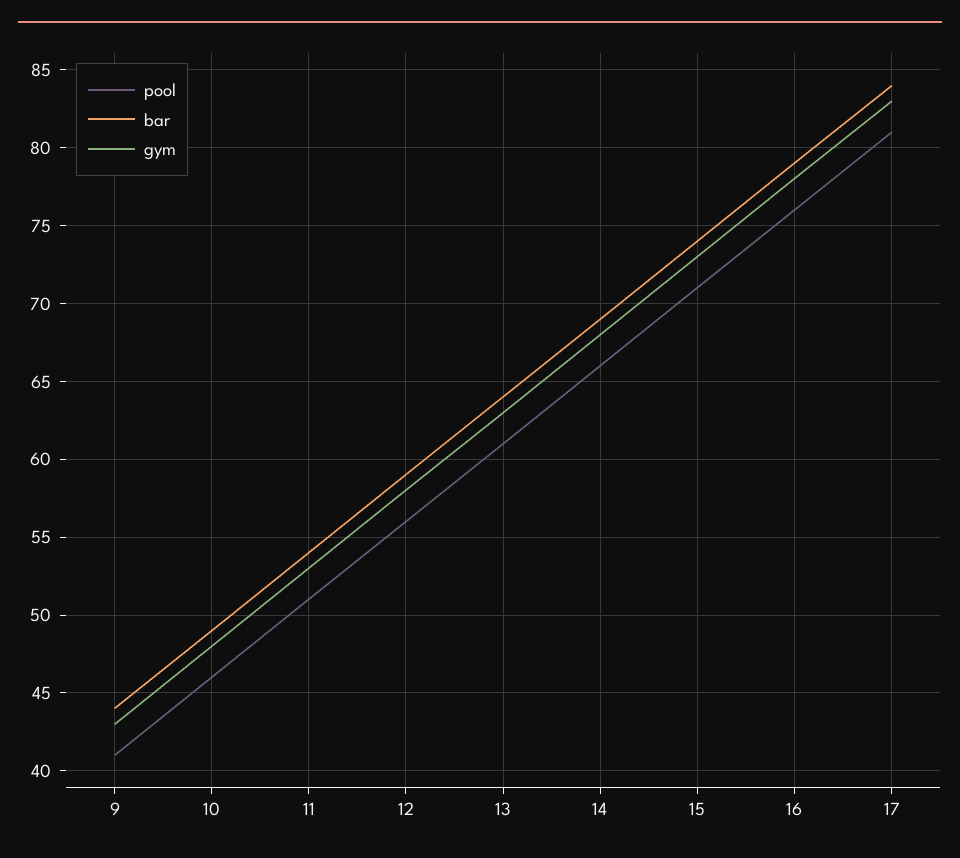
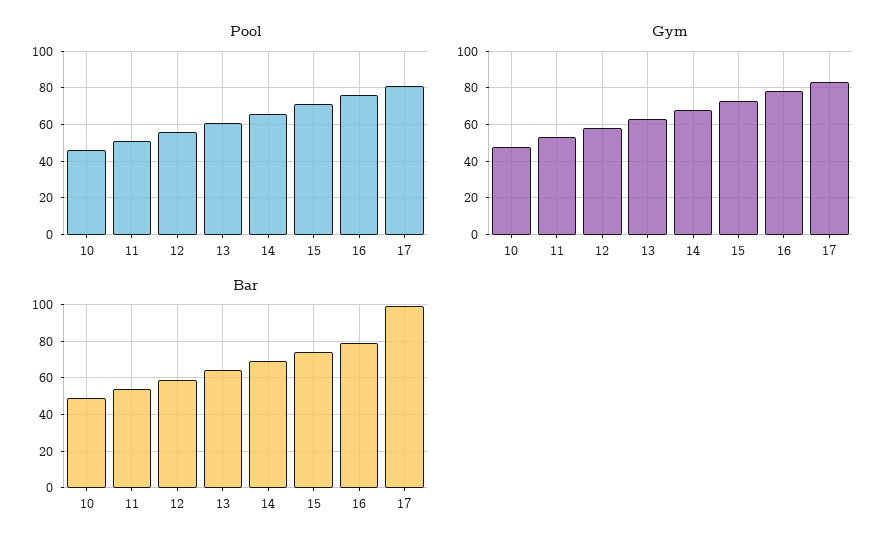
pool, 9: 41 -> none
bar, 9: 44 -> none
gym, 9: 43 -> none
bar, 17: 84 -> 100

